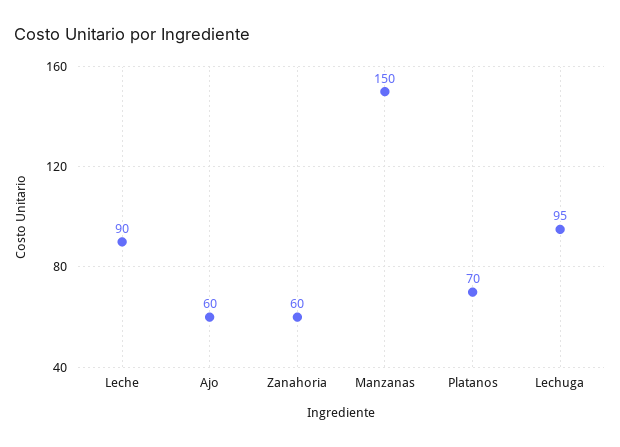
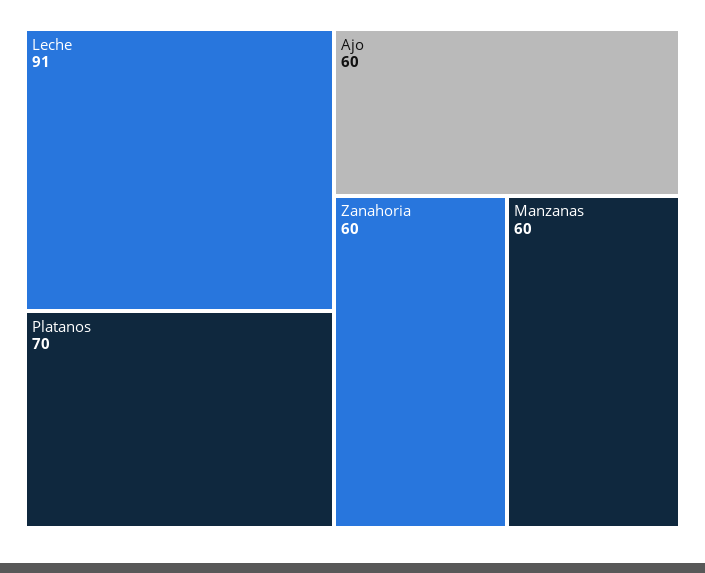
Leche: 90 -> 91
Manzanas: 150 -> 60
Lechuga: 95 -> none

